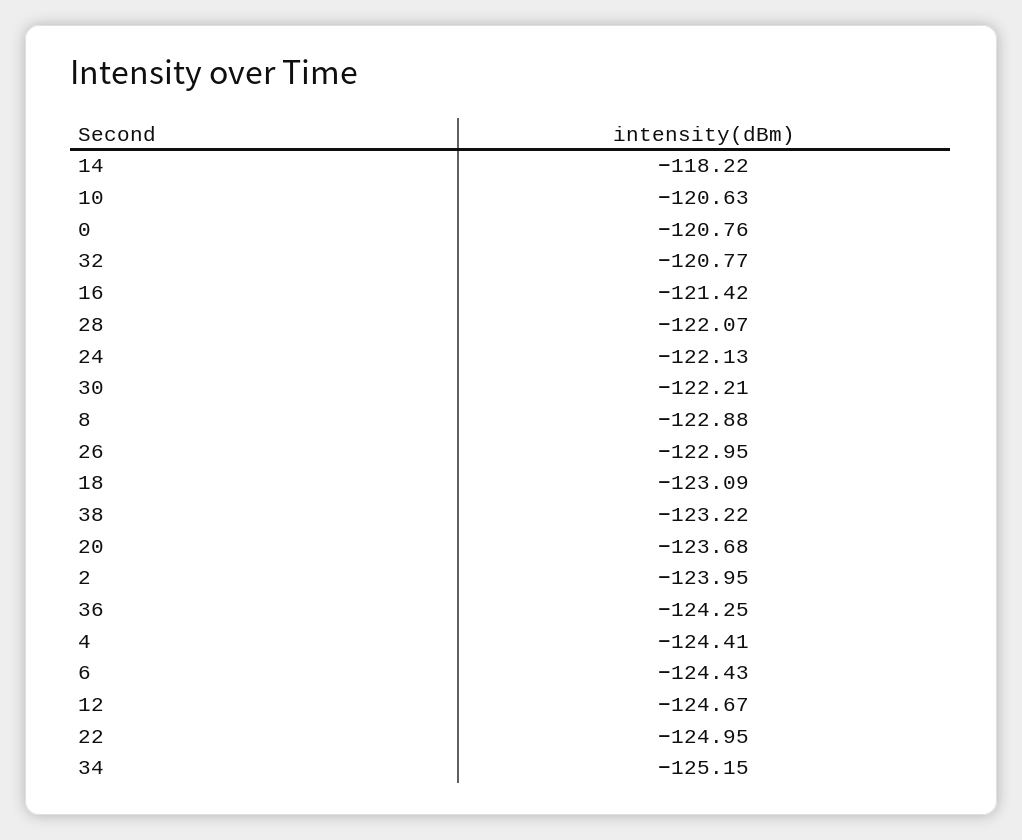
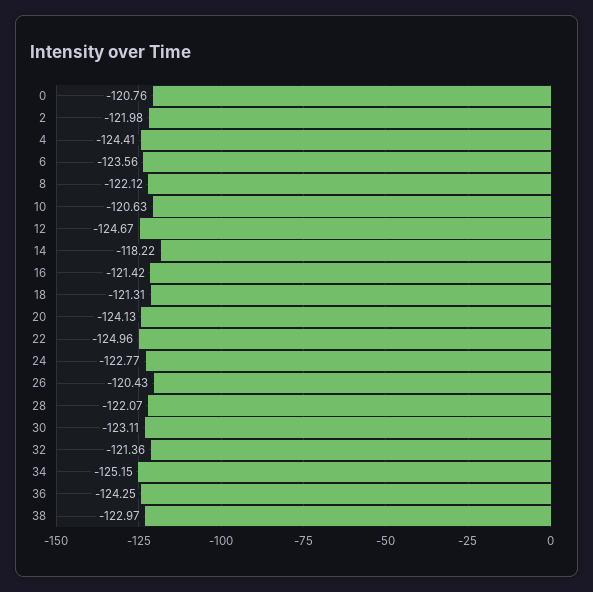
32: -120.77 -> -121.36
24: -122.13 -> -122.77
30: -122.21 -> -123.11
8: -122.88 -> -122.12
26: -122.95 -> -120.43
18: -123.09 -> -121.31
38: -123.22 -> -122.97
20: -123.68 -> -124.13
2: -123.95 -> -121.98
6: -124.43 -> -123.56
22: -124.95 -> -124.96

